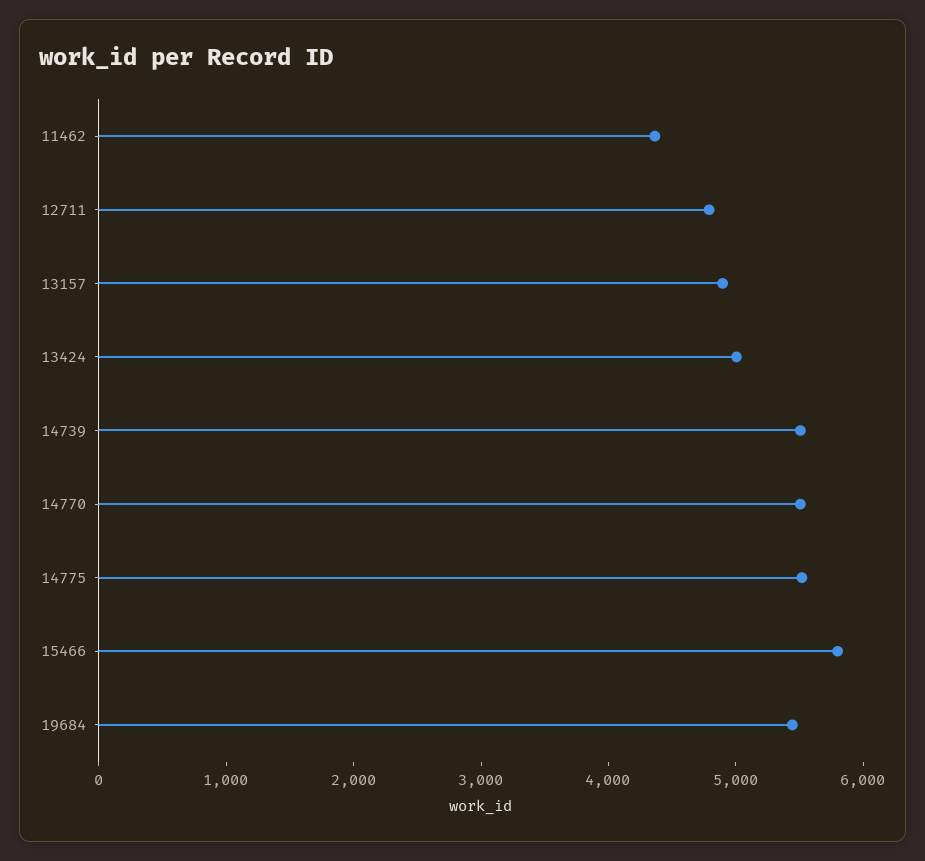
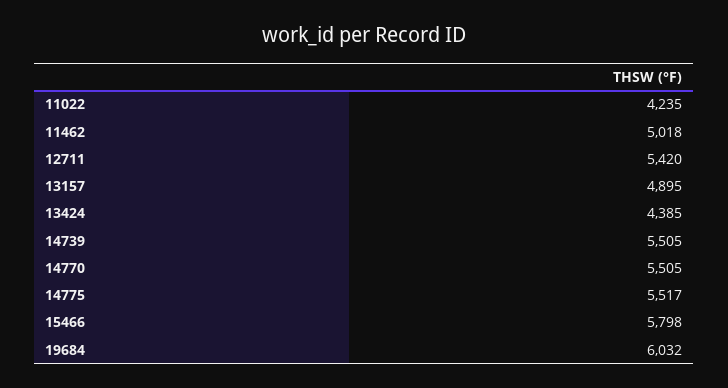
11462: 4400 -> 5018
12711: 4800 -> 5420
13424: 5000 -> 4385
19684: 5400 -> 6032
11022: none -> 4235

